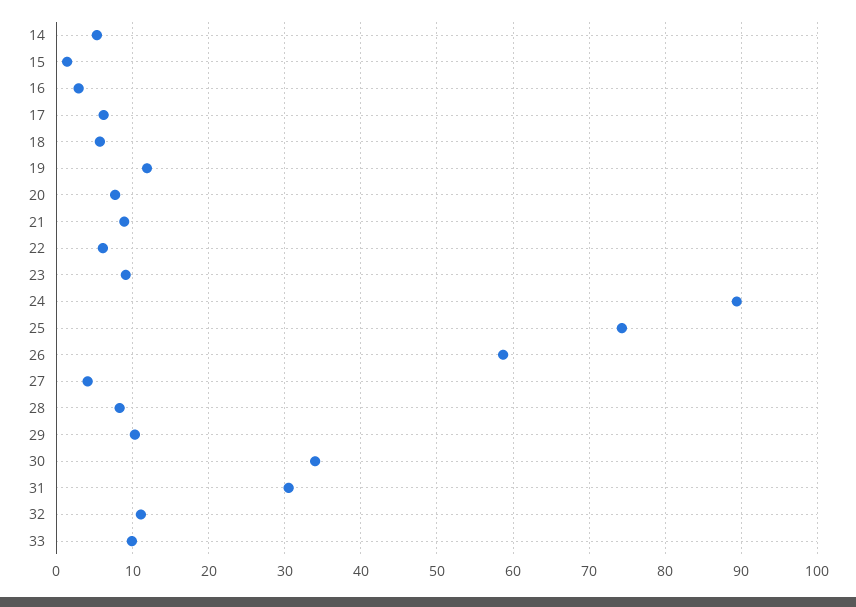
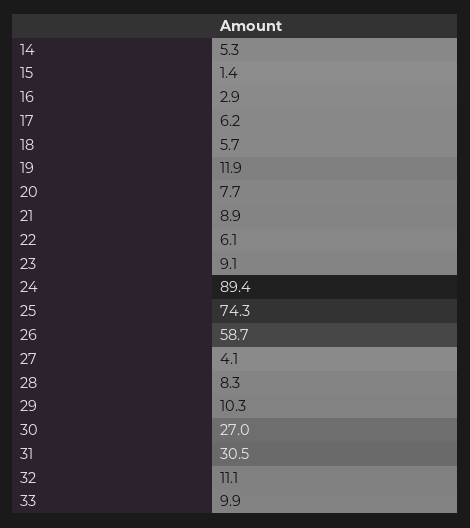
30: 34 -> 27

